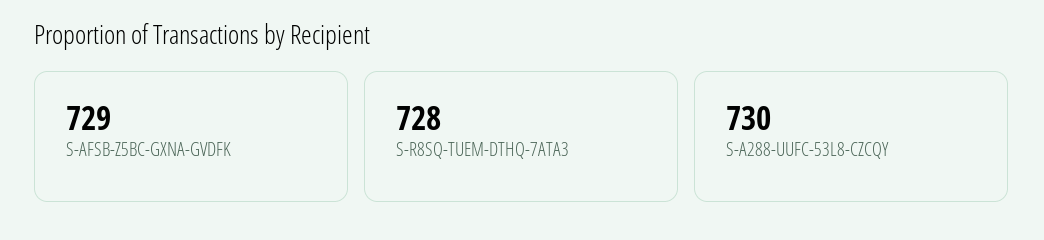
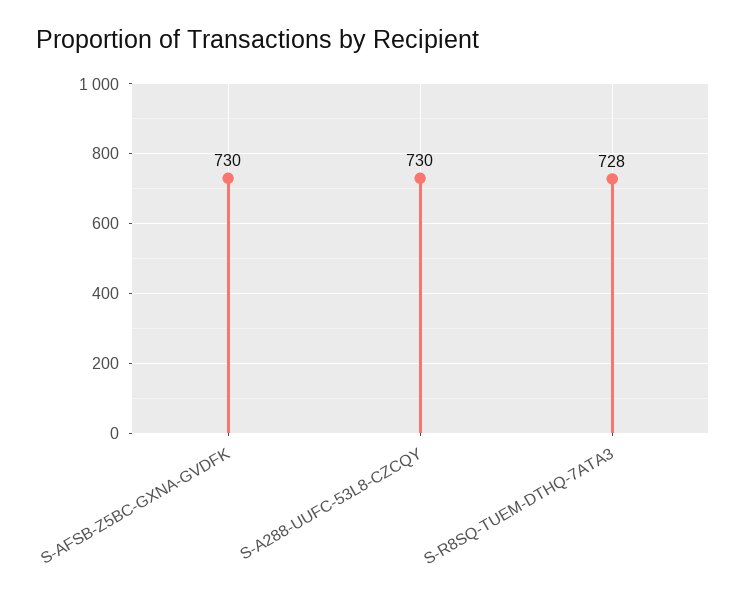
S-AFSB-Z5BC-GXNA-GVDFK: 729 -> 730

